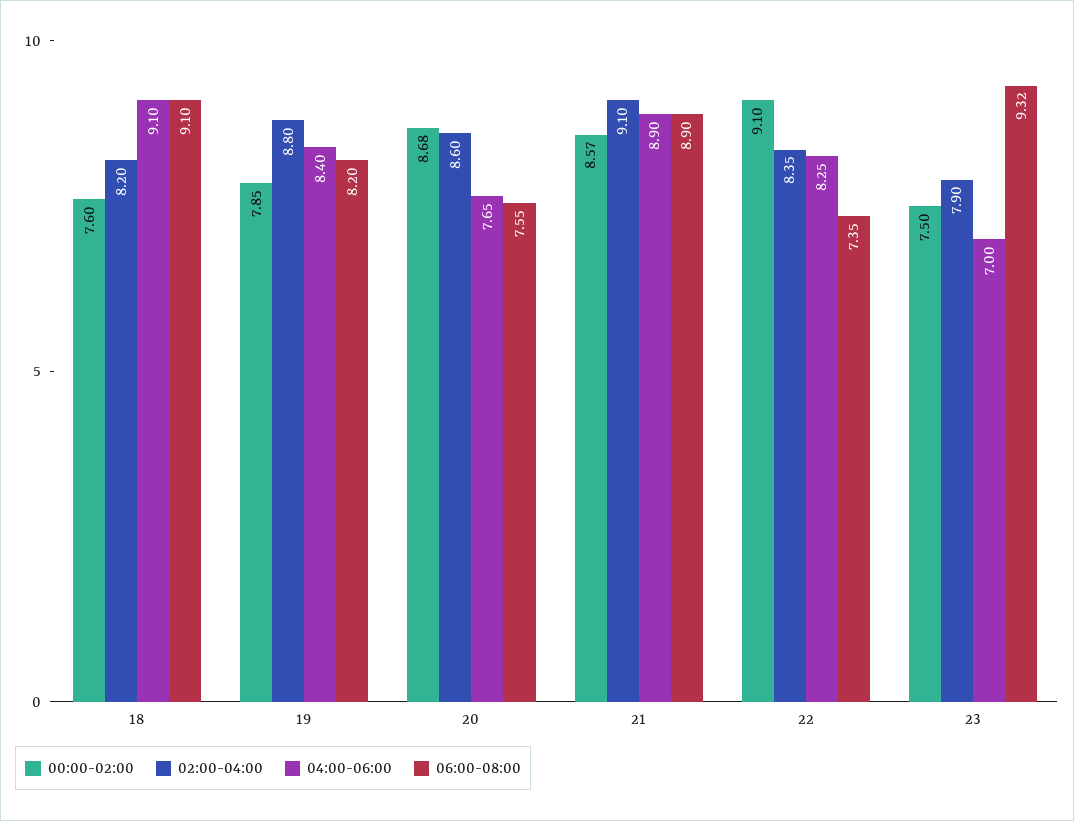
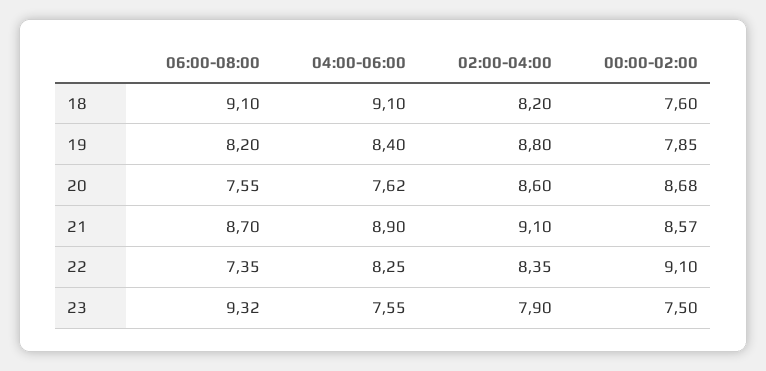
04:00-06:00, 20: 7.65 -> 7.62
06:00-08:00, 21: 8.9 -> 8.7
04:00-06:00, 23: 7 -> 7.55

